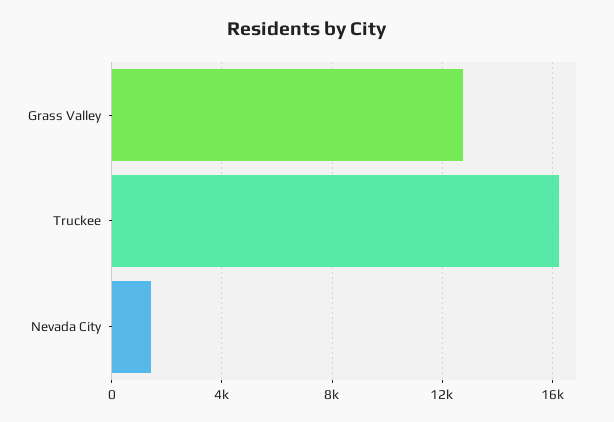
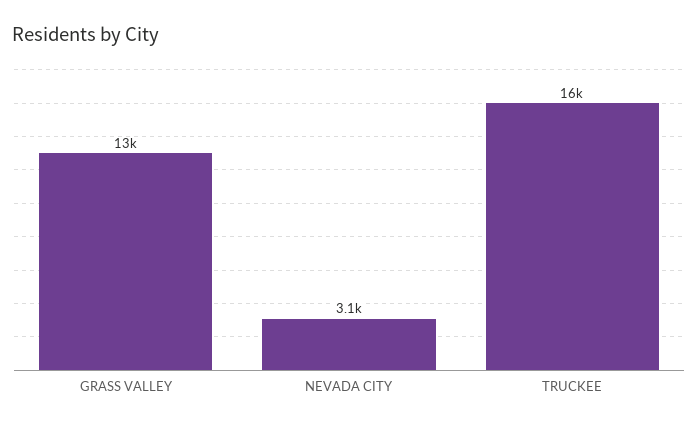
Nevada City: 1500 -> 3100

